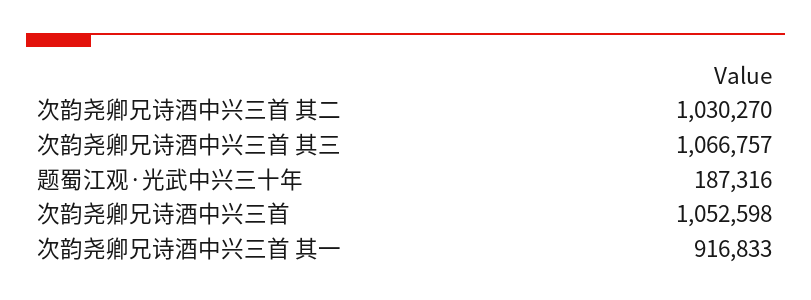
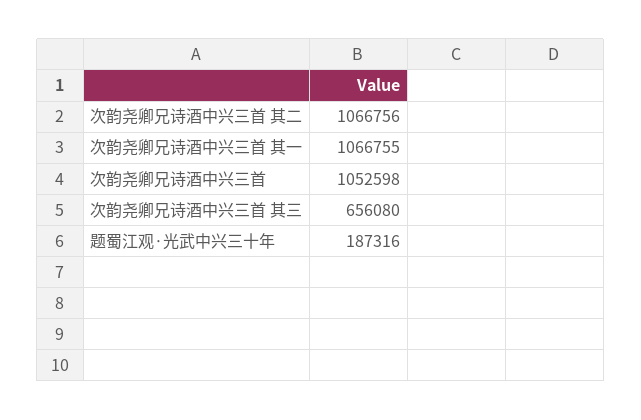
次韵尧卿兄诗酒中兴三首 其二: 1030270 -> 1066756
次韵尧卿兄诗酒中兴三首 其三: 1066757 -> 656080
次韵尧卿兄诗酒中兴三首 其一: 916833 -> 1066755

